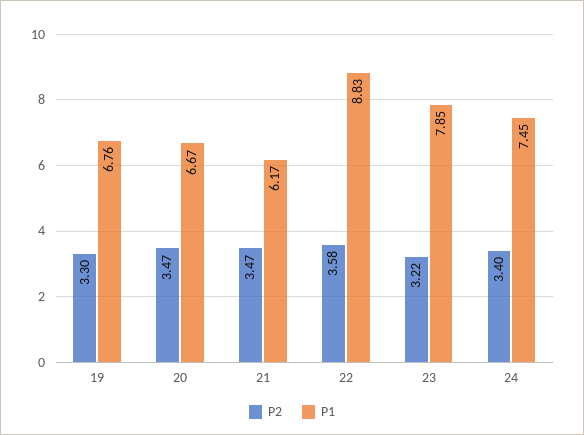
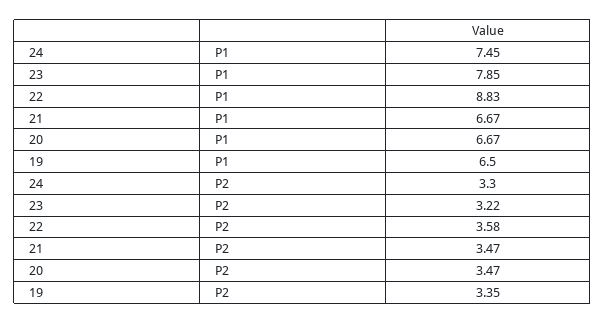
P2, 19: 3.3 -> 3.35
P1, 19: 6.76 -> 6.5
P1, 21: 6.17 -> 6.67
P2, 24: 3.4 -> 3.3

